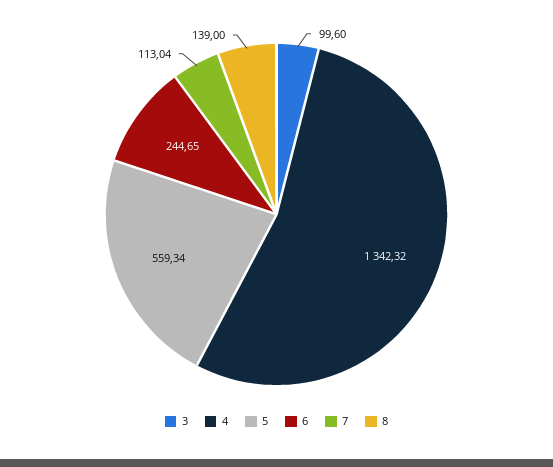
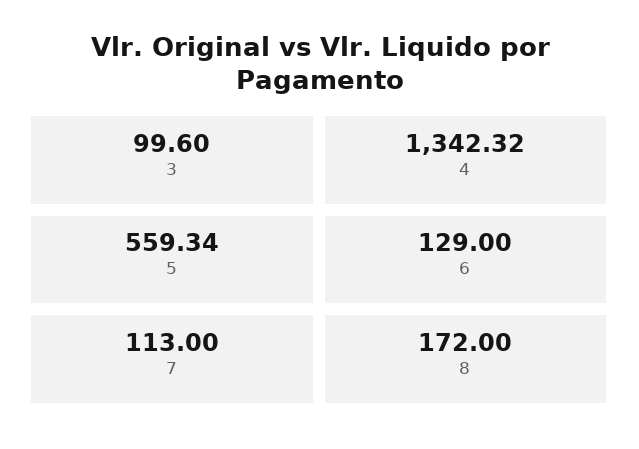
6: 244.65 -> 129
7: 113.04 -> 113
8: 139 -> 172

